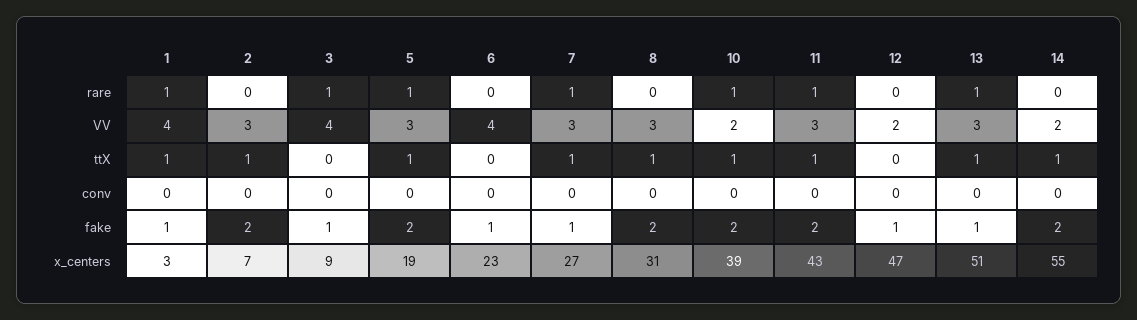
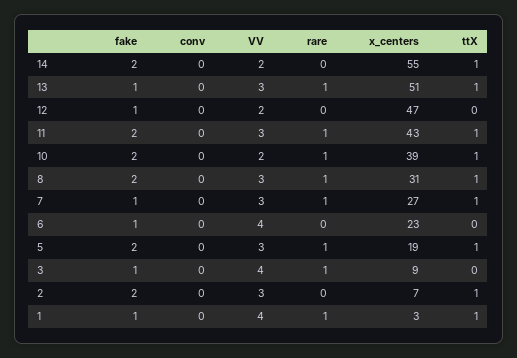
8, rare: 0 -> 1

